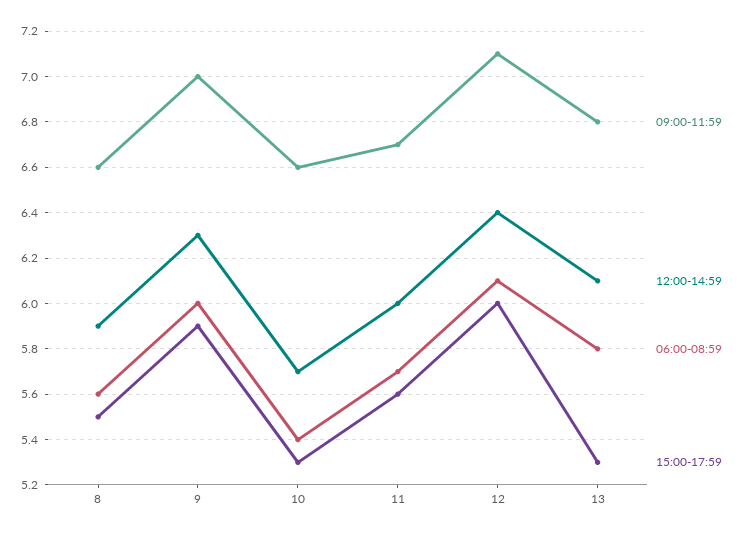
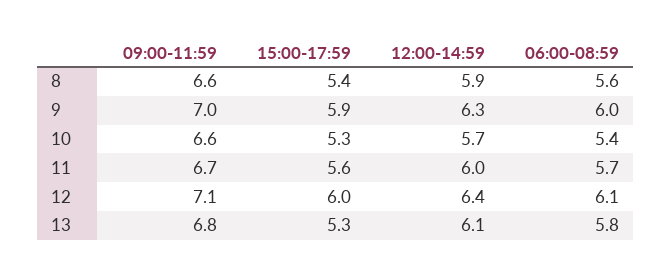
15:00-17:59, 8: 5.5 -> 5.4

